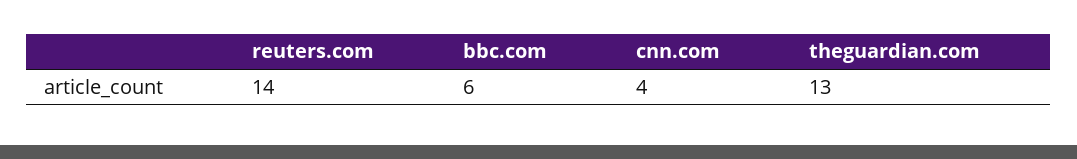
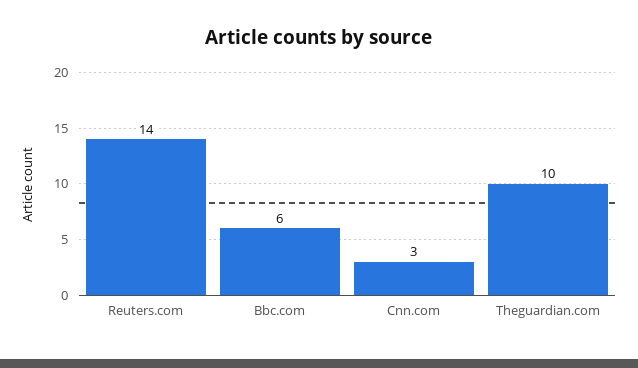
cnn.com: 4 -> 3
theguardian.com: 13 -> 10

